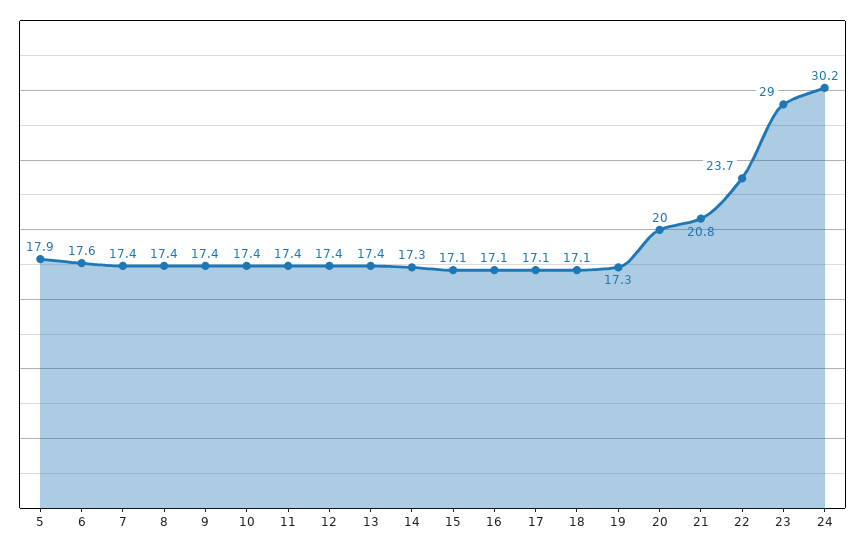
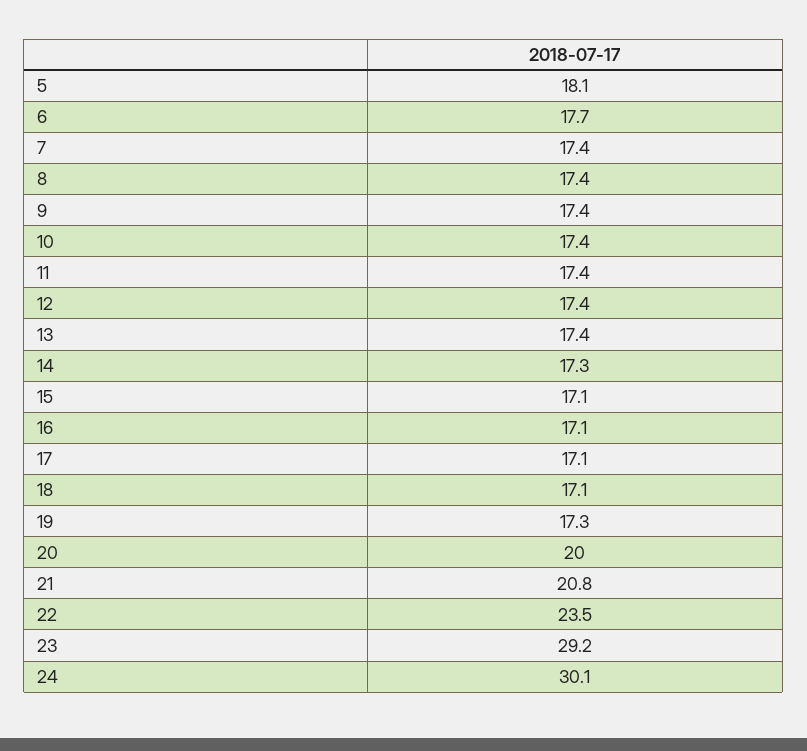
5: 17.9 -> 18.1
6: 17.6 -> 17.7
22: 23.7 -> 23.5
23: 29 -> 29.2
24: 30.2 -> 30.1

